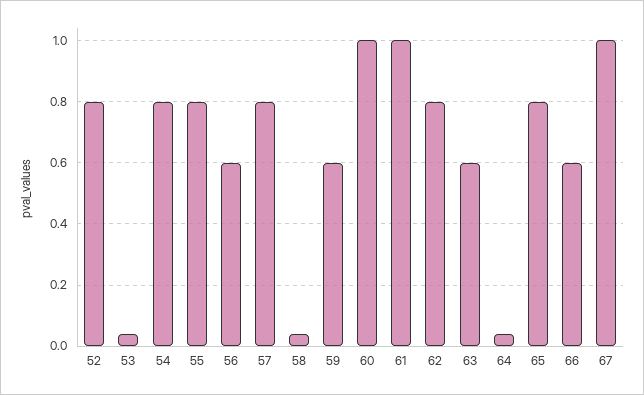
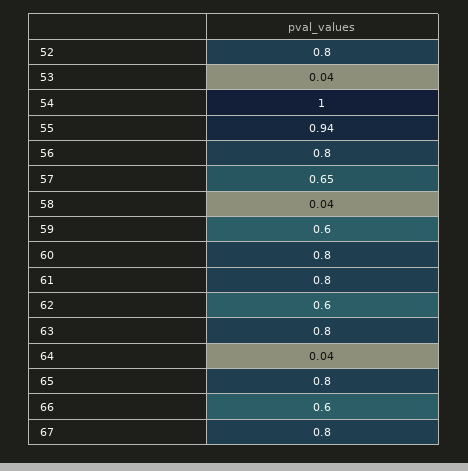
54: 0.8 -> 1
55: 0.8 -> 0.94
56: 0.6 -> 0.8
57: 0.8 -> 0.65
60: 1 -> 0.8
61: 1 -> 0.8
62: 0.8 -> 0.6
63: 0.6 -> 0.8
67: 1 -> 0.8

